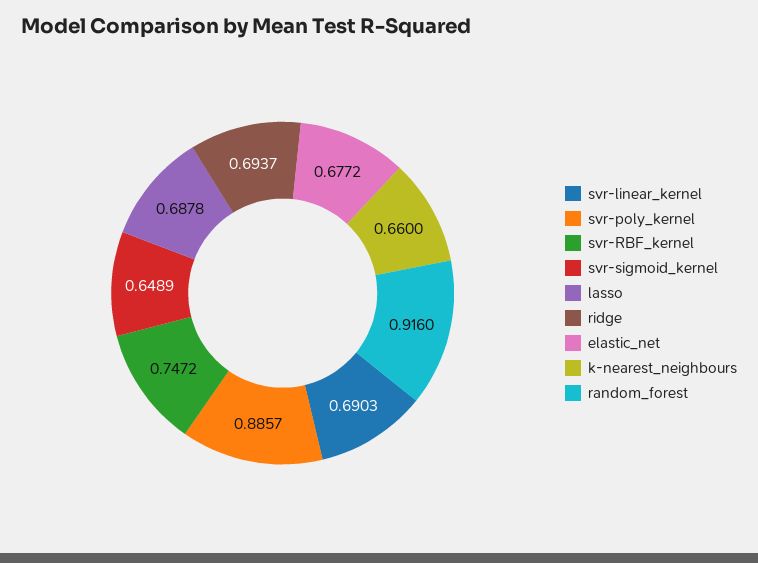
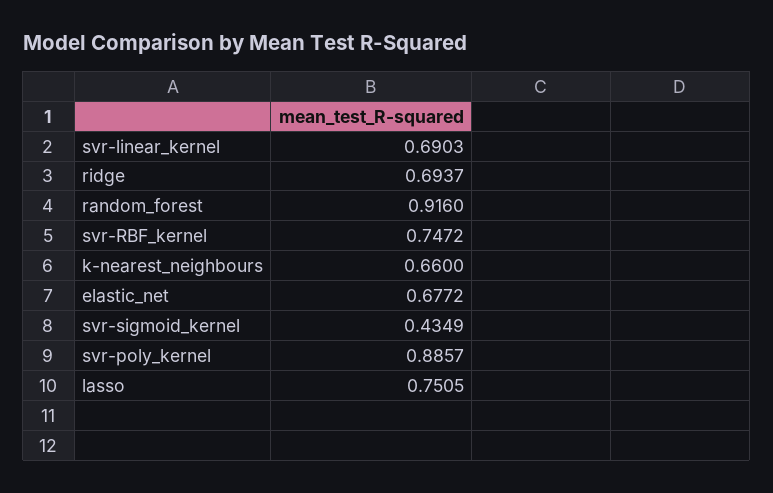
svr-sigmoid_kernel: 0.6489 -> 0.4349
lasso: 0.6878 -> 0.7505

